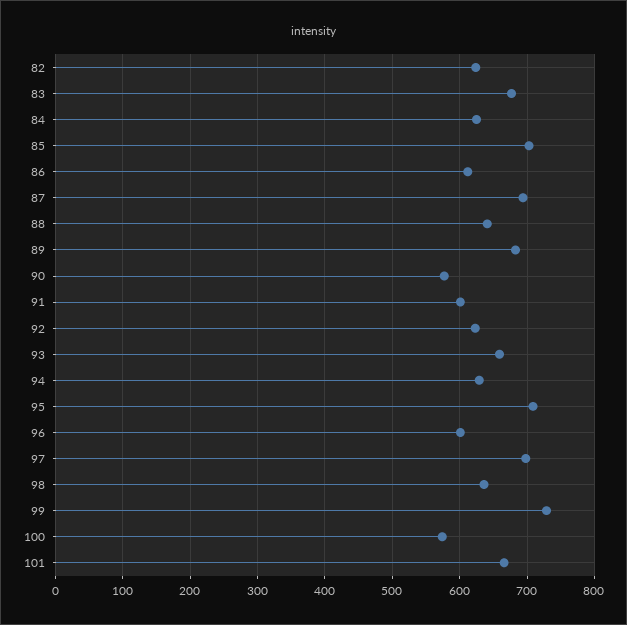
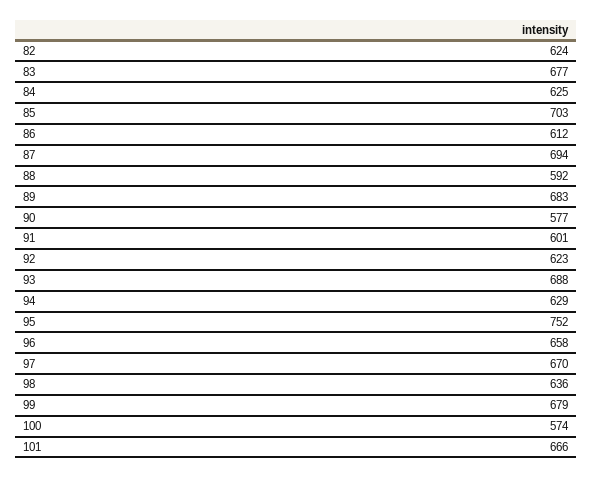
88: 640 -> 592
93: 660 -> 688
95: 710 -> 752
96: 600 -> 658
97: 700 -> 670
99: 730 -> 679

